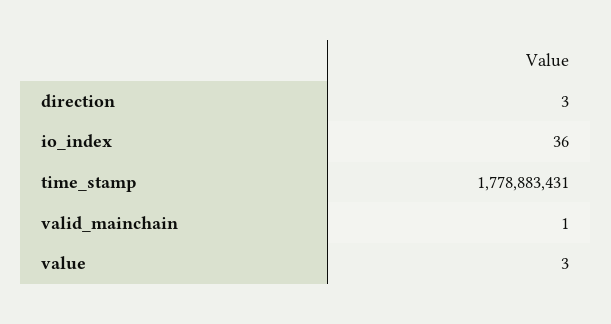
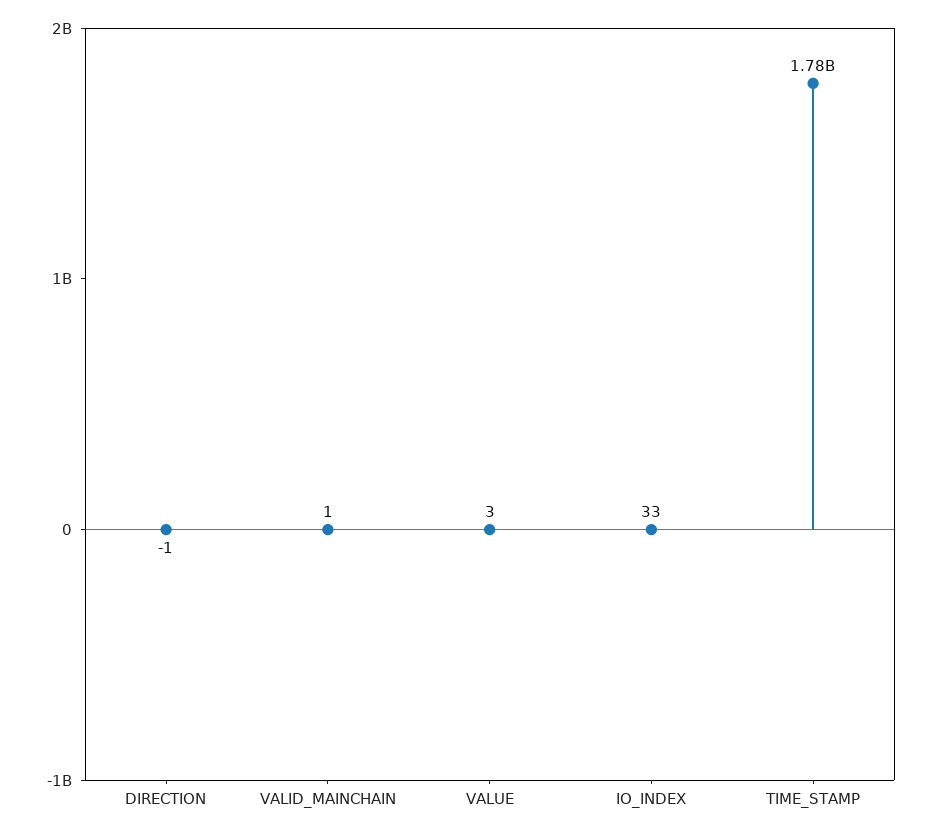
direction: 3 -> -1
io_index: 36 -> 33

